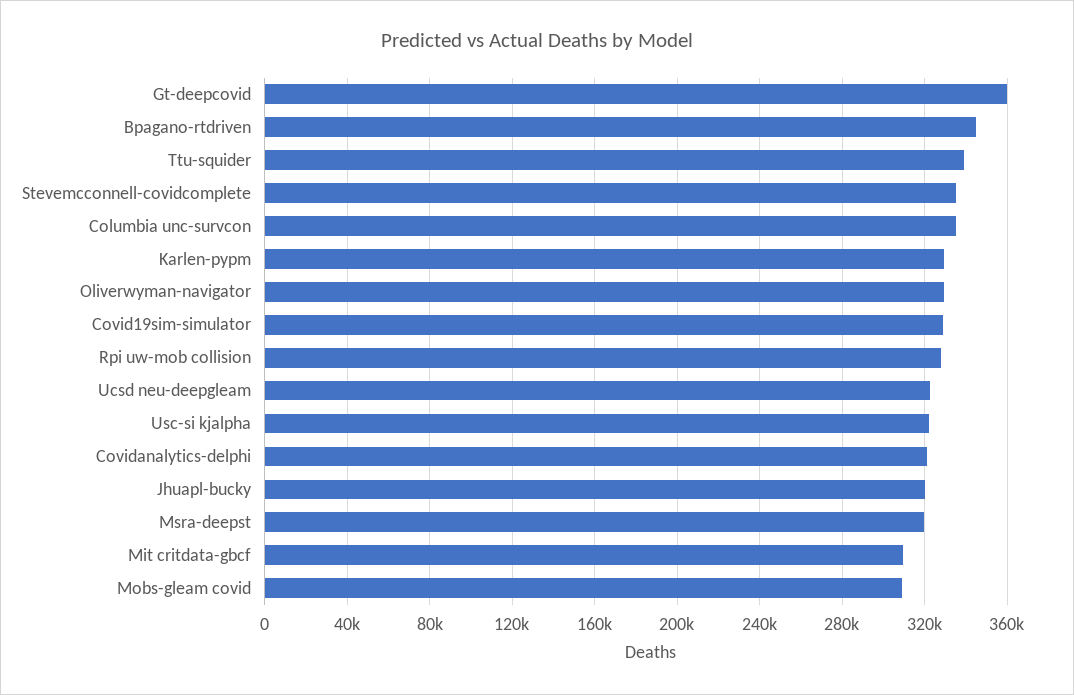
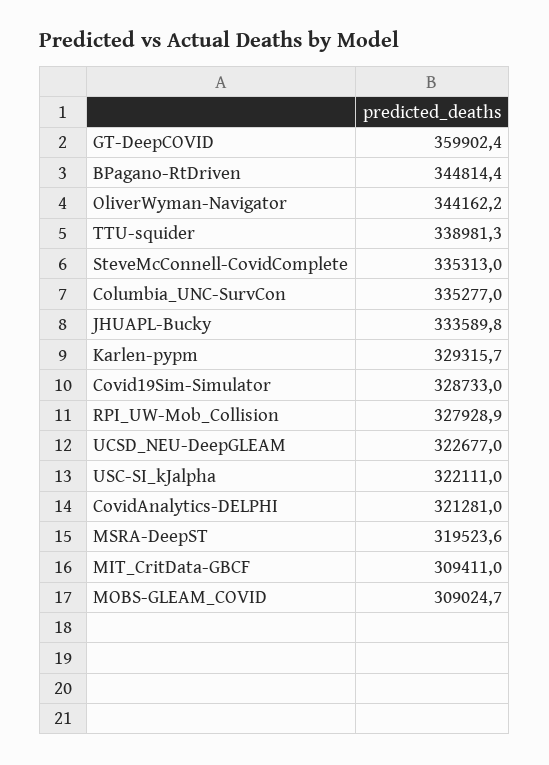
Oliverwyman-navigator: 330000 -> 344162.2
Jhuapl-bucky: 320000 -> 333589.8

